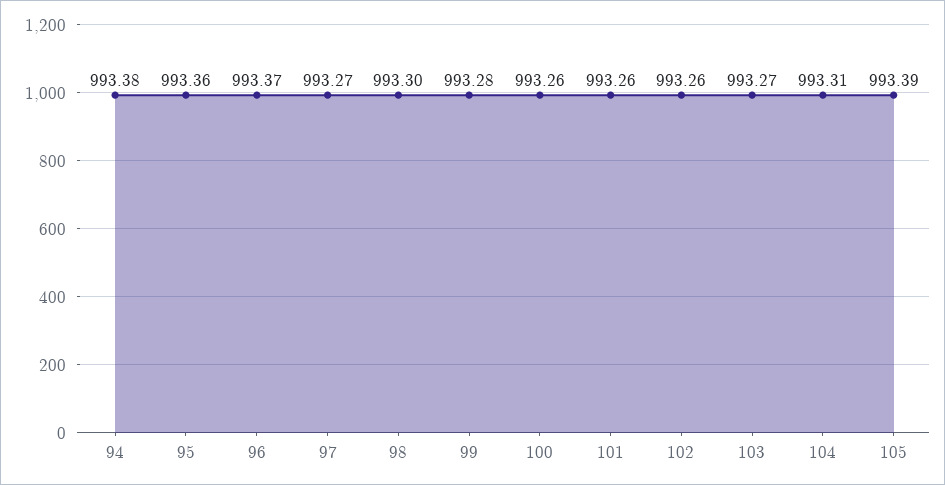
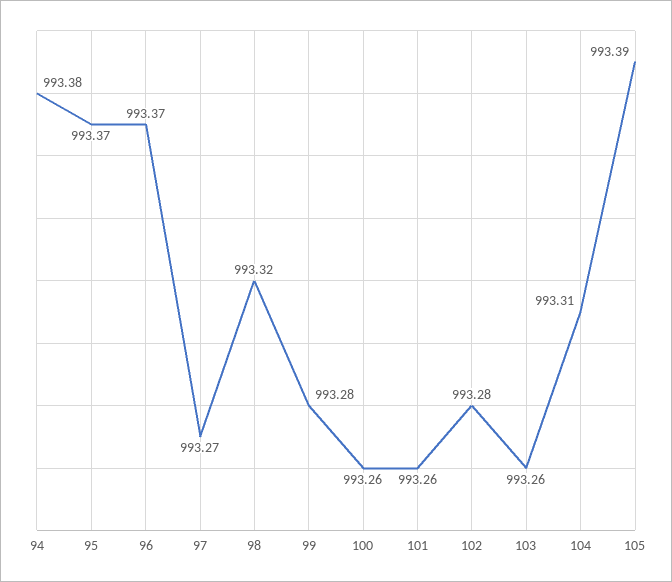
95: 993.36 -> 993.37
98: 993.3 -> 993.32
102: 993.26 -> 993.28
103: 993.27 -> 993.26

